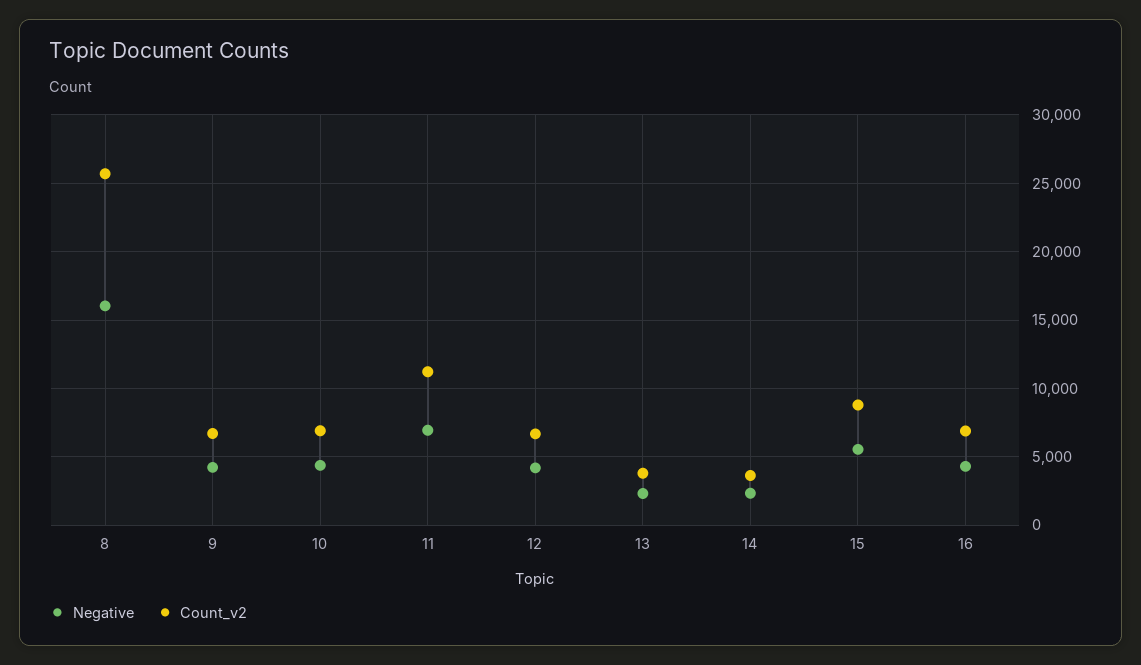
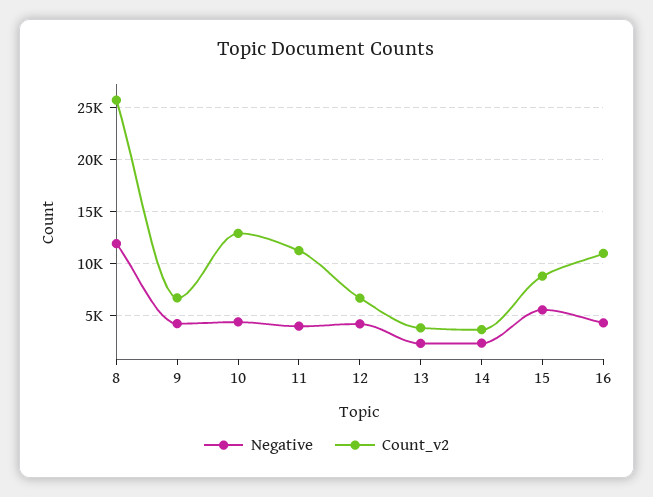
Negative, 8: 16000 -> 12000
Count_v2, 10: 7000 -> 13000
Negative, 11: 7000 -> 4000
Count_v2, 16: 7000 -> 11000

